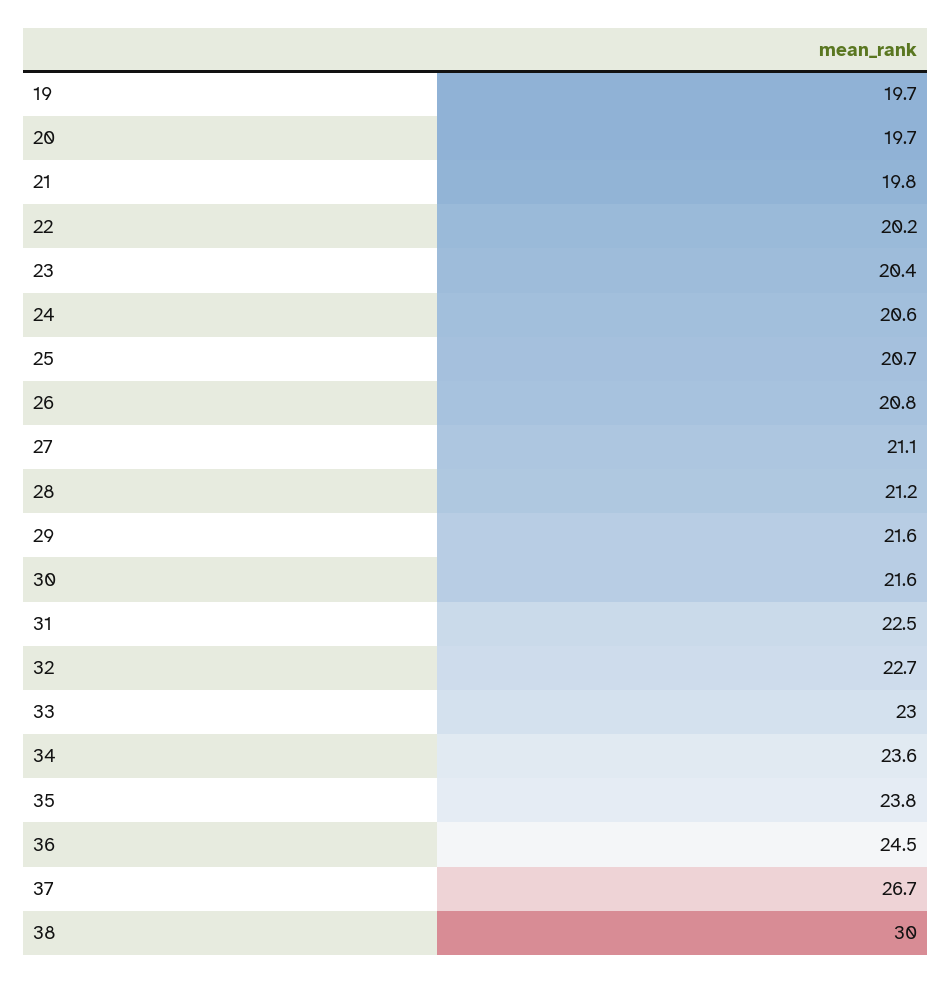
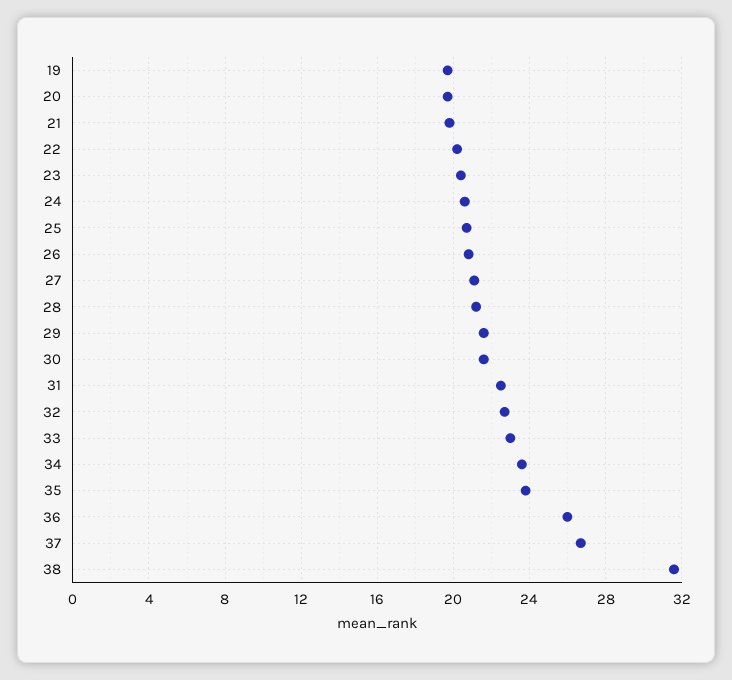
36: 24.5 -> 26
38: 30 -> 31.5

